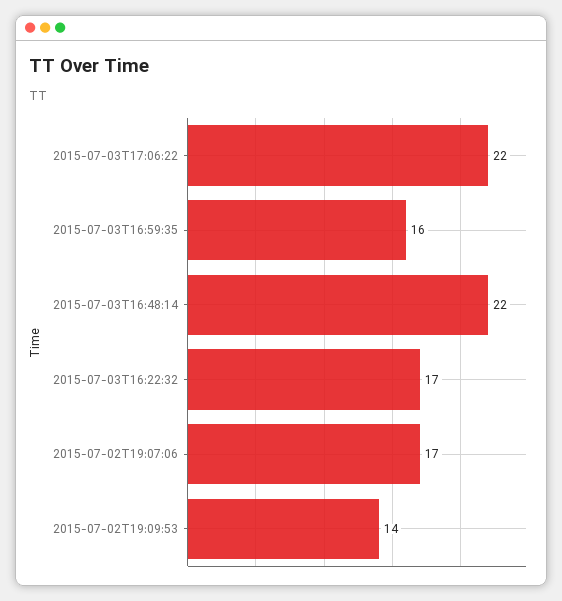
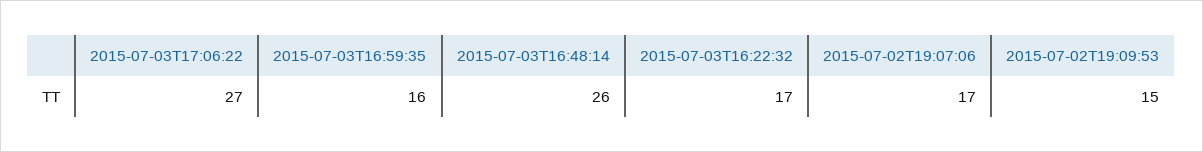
2015-07-03T17:06:22: 22 -> 27
2015-07-03T16:48:14: 22 -> 26
2015-07-02T19:09:53: 14 -> 15

